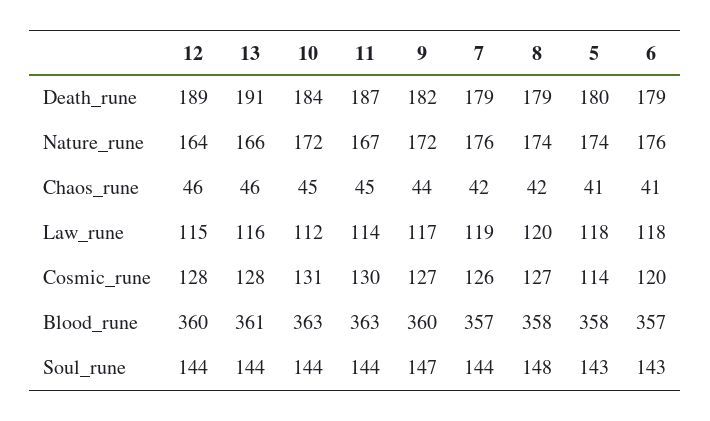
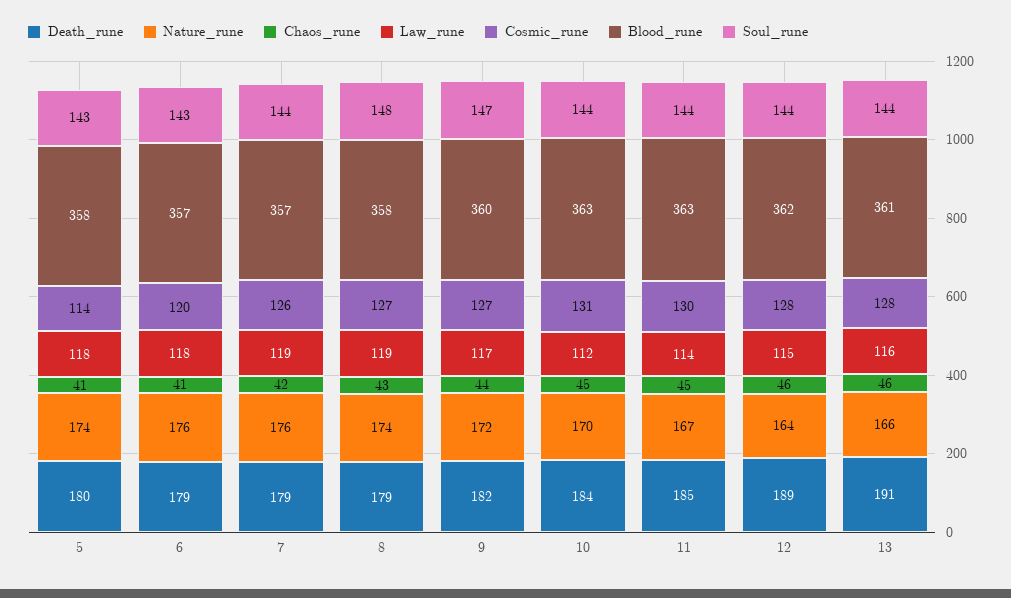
Death_rune, 11: 187 -> 185
Nature_rune, 10: 172 -> 170
Chaos_rune, 8: 42 -> 43
Law_rune, 8: 120 -> 119
Blood_rune, 12: 360 -> 362

